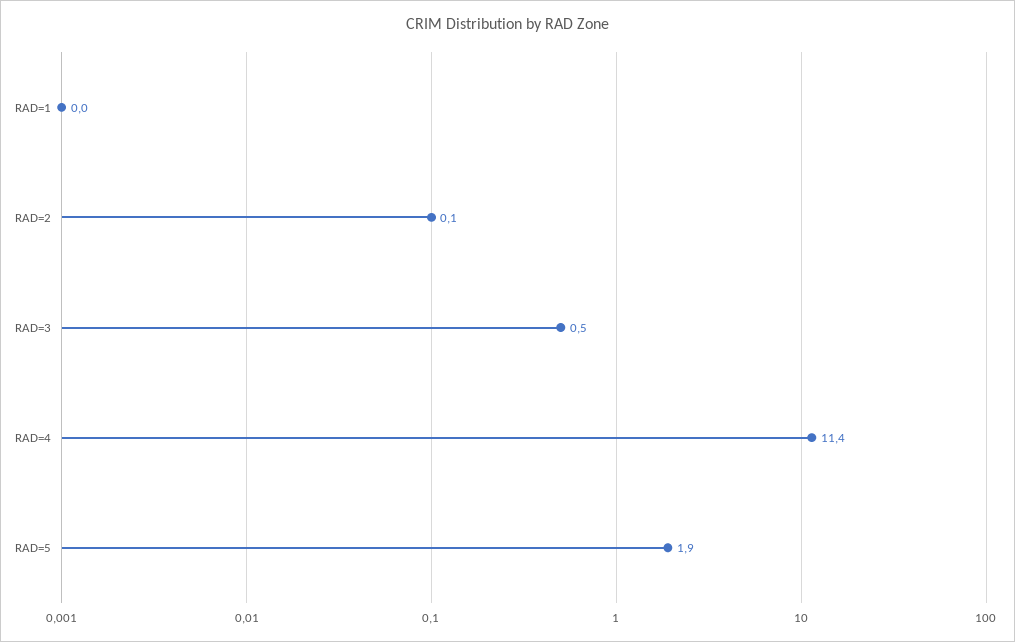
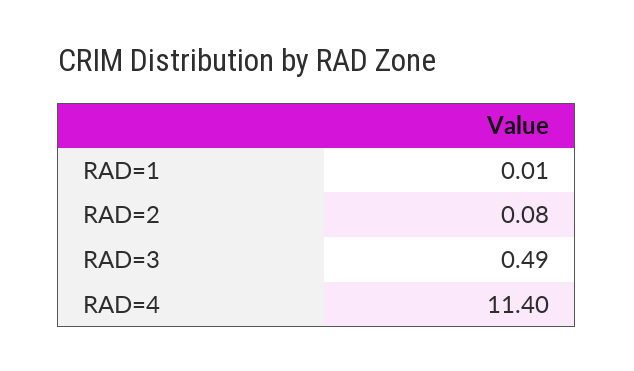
RAD=5: 1.9 -> none

